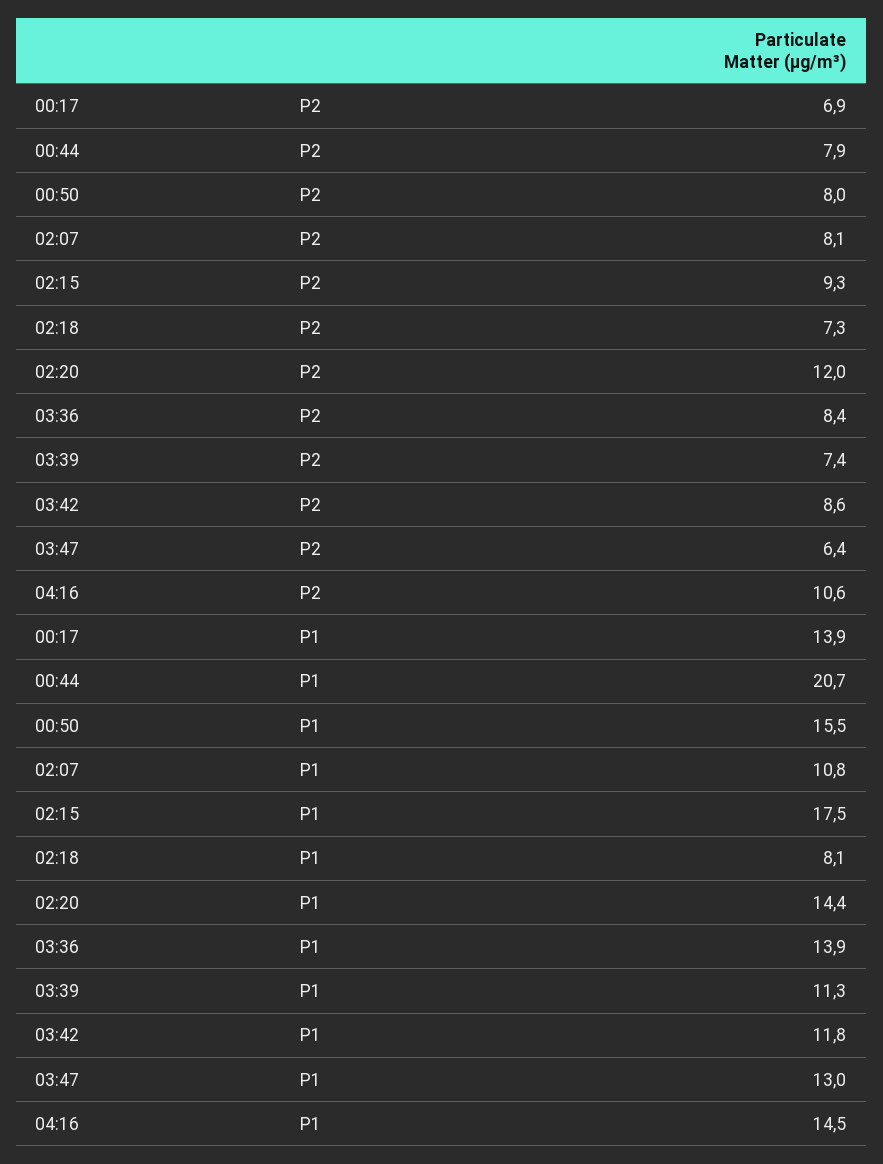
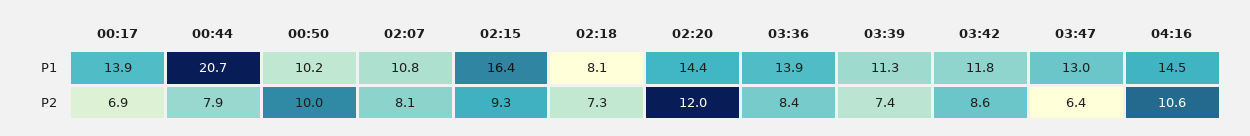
00:50, P2: 8 -> 10
00:50, P1: 15.5 -> 10.2
02:15, P1: 17.5 -> 16.4

